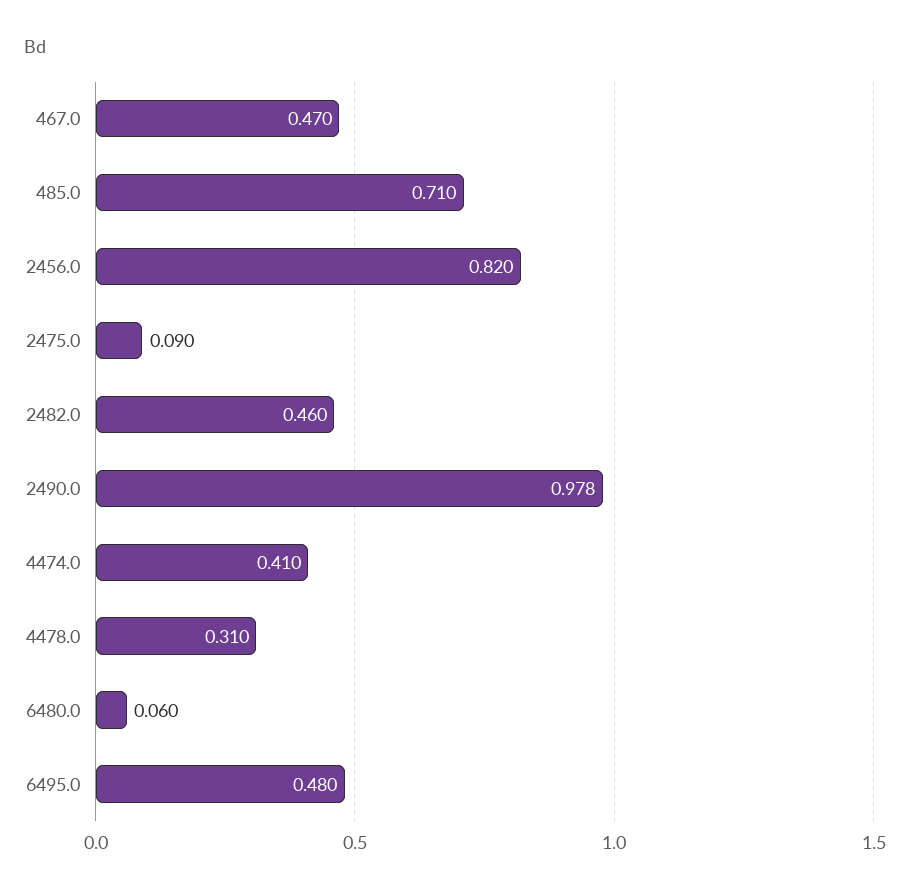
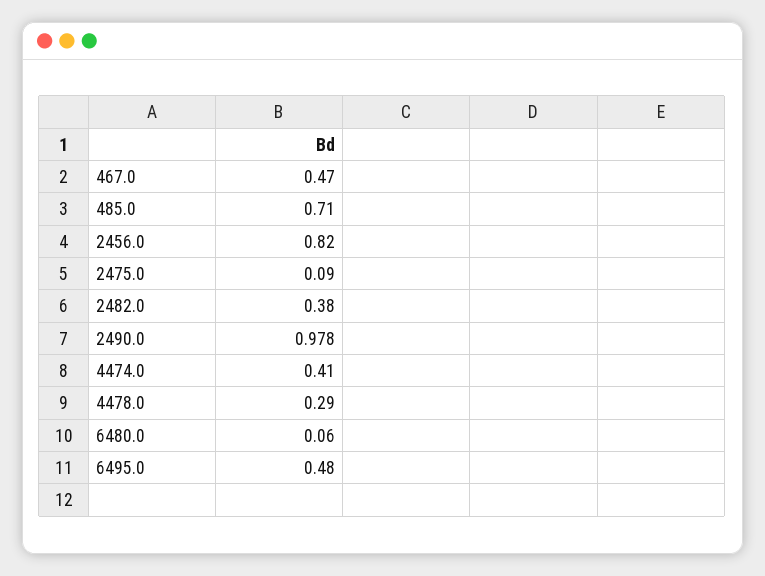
2482.0: 0.46 -> 0.38
4478.0: 0.31 -> 0.29

